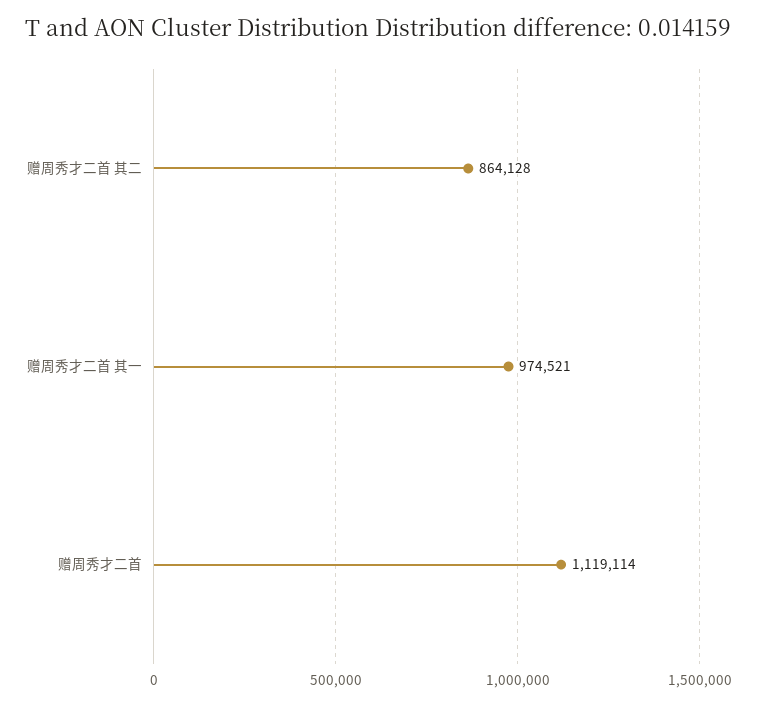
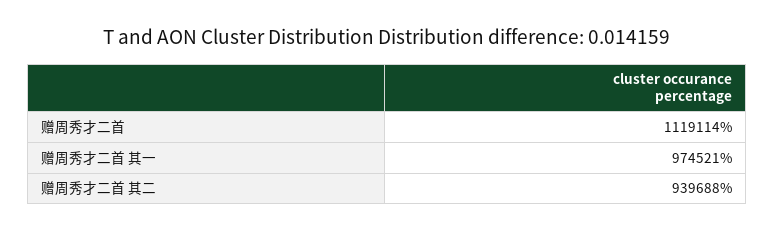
赠周秀才二首 其二: 864128 -> 939688

